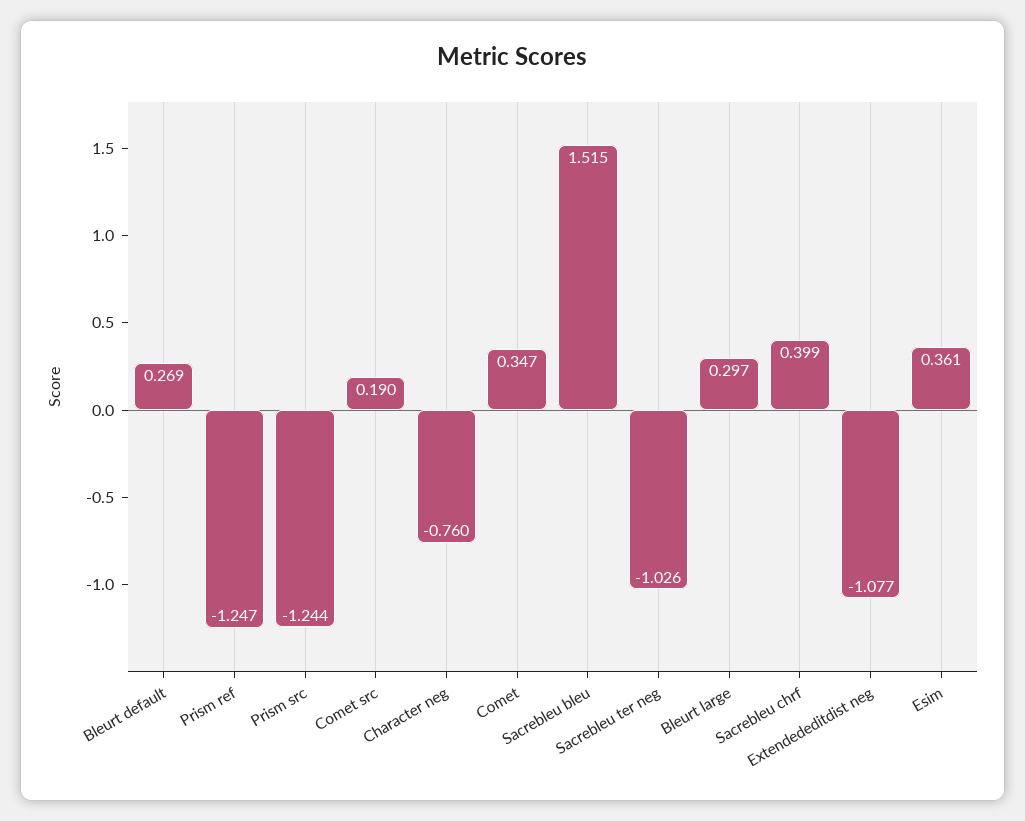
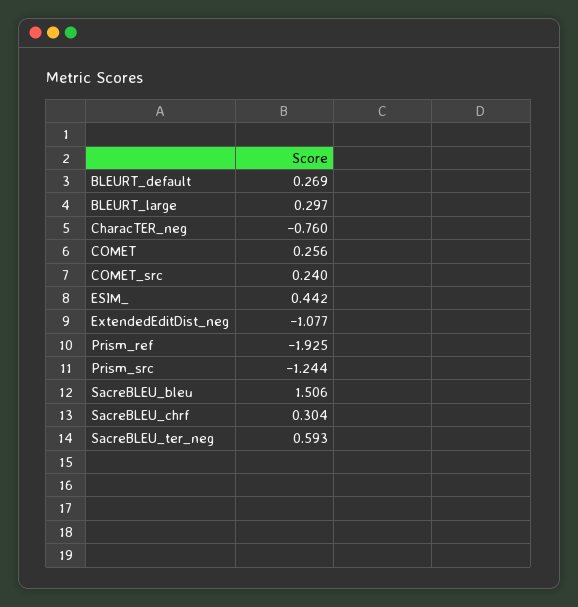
Prism ref: -1.247 -> -1.925
Comet src: 0.19 -> 0.24
Comet: 0.347 -> 0.256
Sacrebleu bleu: 1.515 -> 1.506
Sacrebleu ter neg: -1.026 -> 0.593
Sacrebleu chrf: 0.399 -> 0.304
Esim: 0.361 -> 0.442

